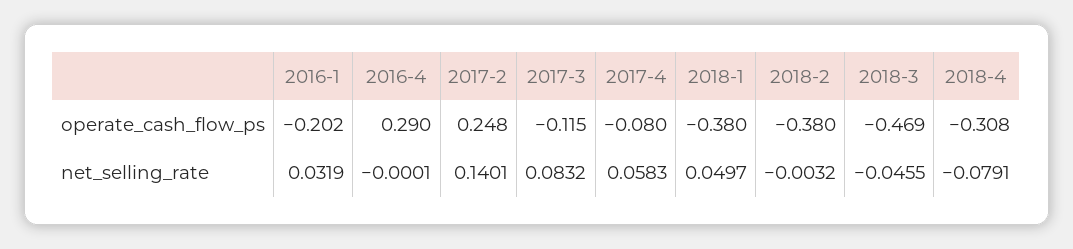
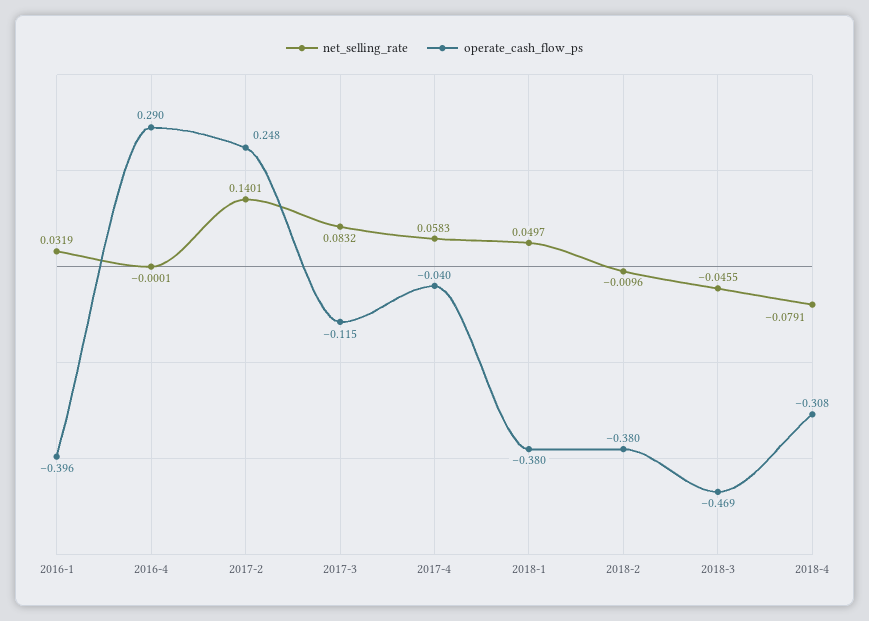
operate_cash_flow_ps, 2016-1: -0.202 -> -0.396
operate_cash_flow_ps, 2017-4: -0.08 -> -0.04
net_selling_rate, 2018-2: -0.0032 -> -0.0096

